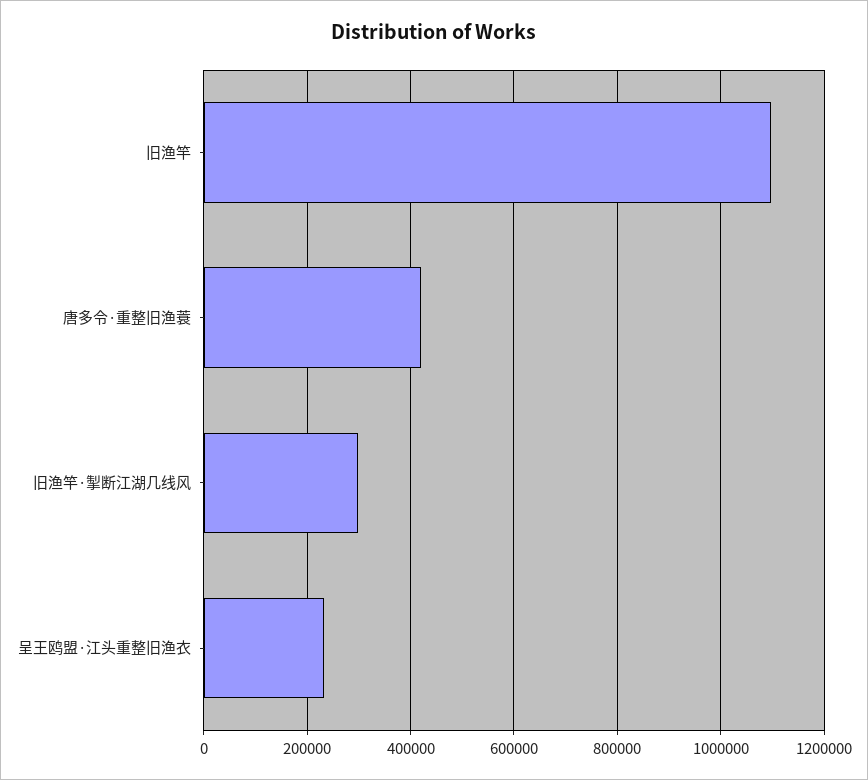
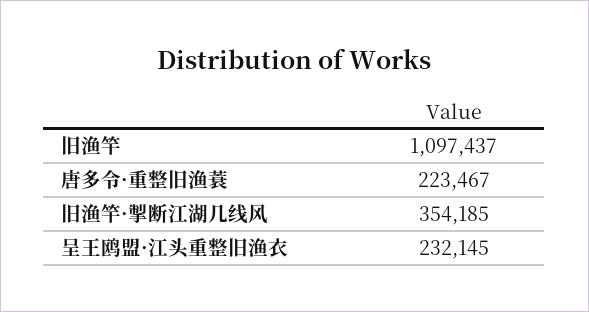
唐多令·重整旧渔蓑: 420000 -> 223467
旧渔竿·掣断江湖几线风: 300000 -> 354185

